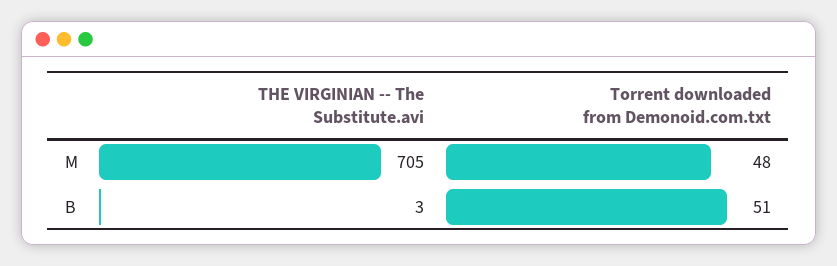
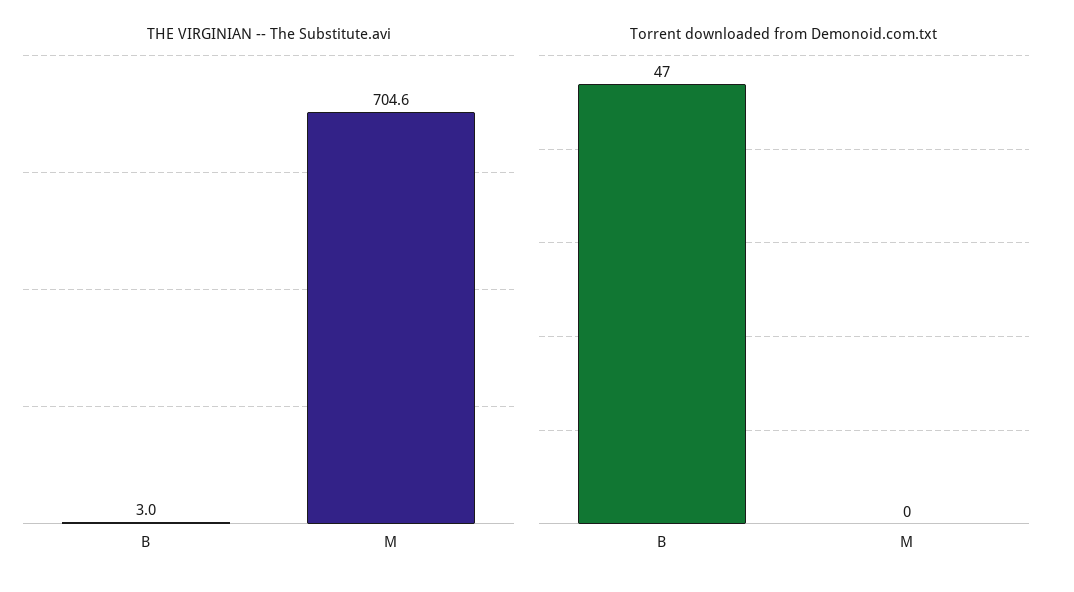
Torrent downloaded from Demonoid.com.txt, M: 48 -> 0
Torrent downloaded from Demonoid.com.txt, B: 51 -> 47

